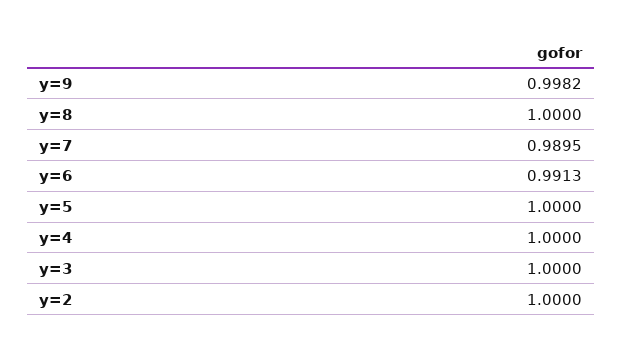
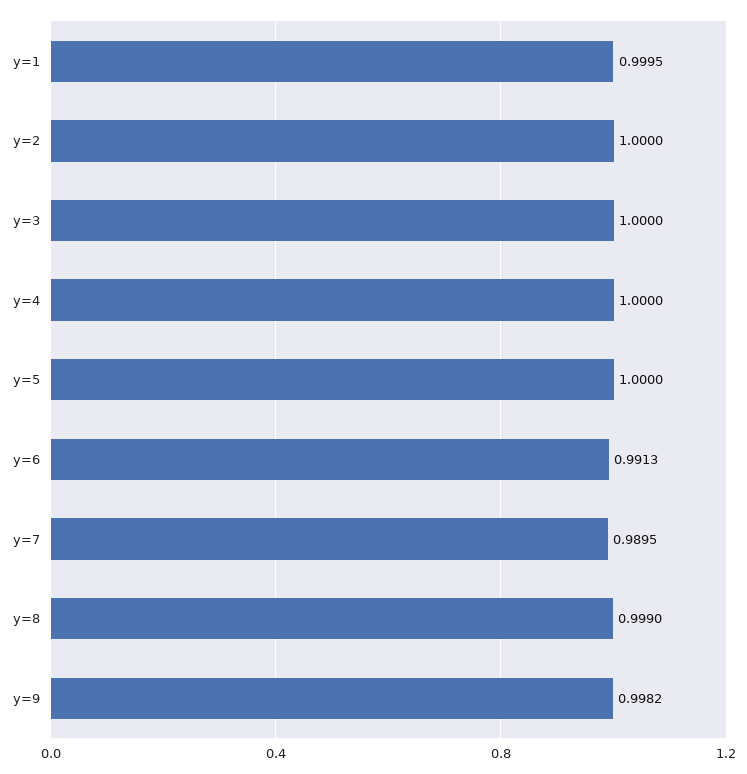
y=8: 1 -> 0.999
y=1: none -> 0.9995

